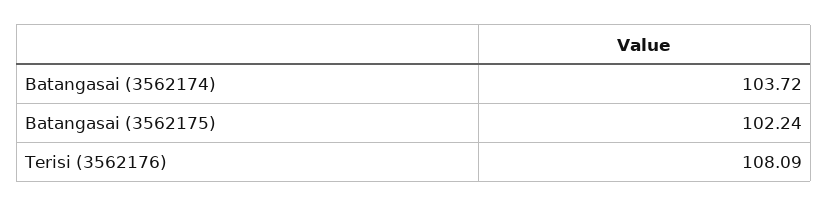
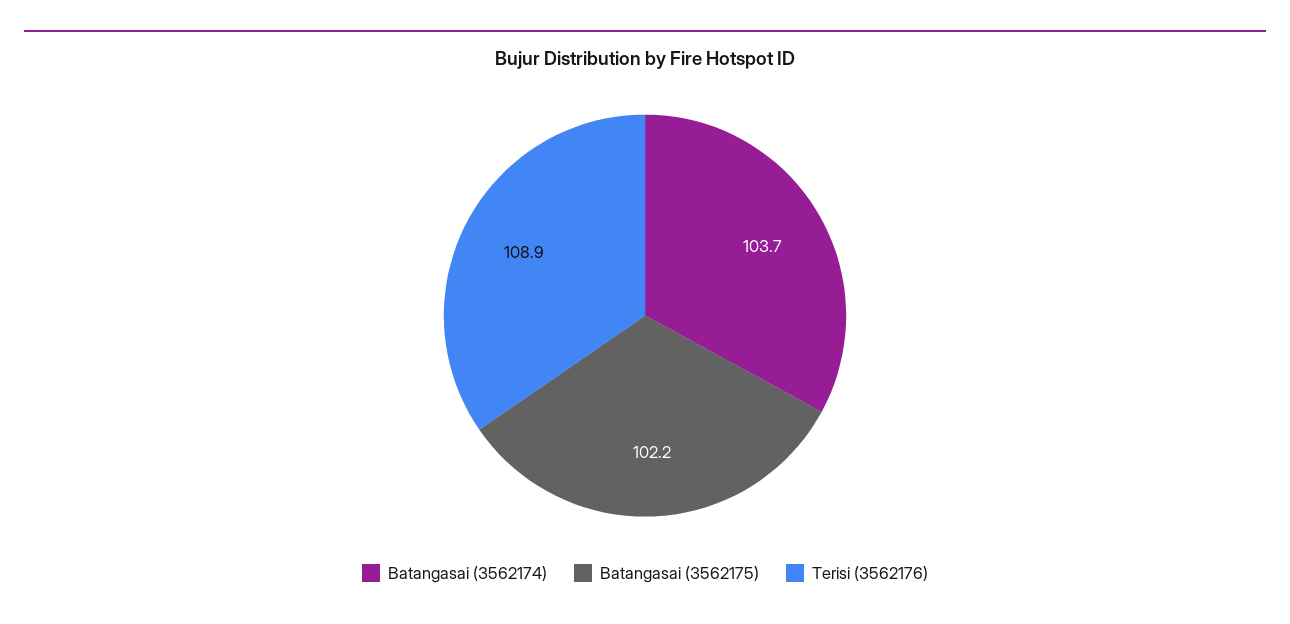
Terisi (3562176): 108.09 -> 108.9

